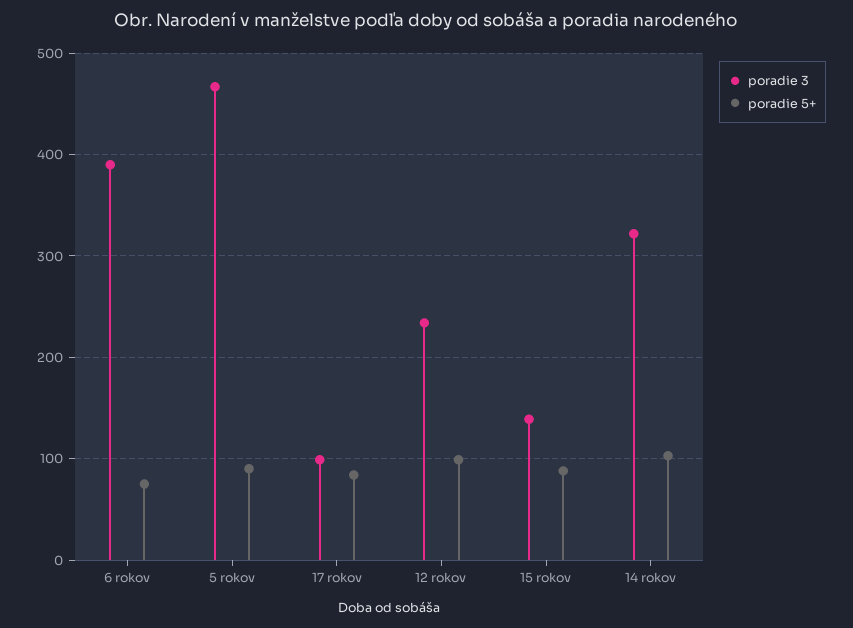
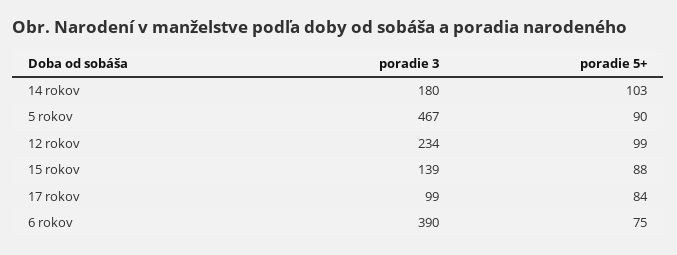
poradie 3, 14 rokov: 320 -> 180

